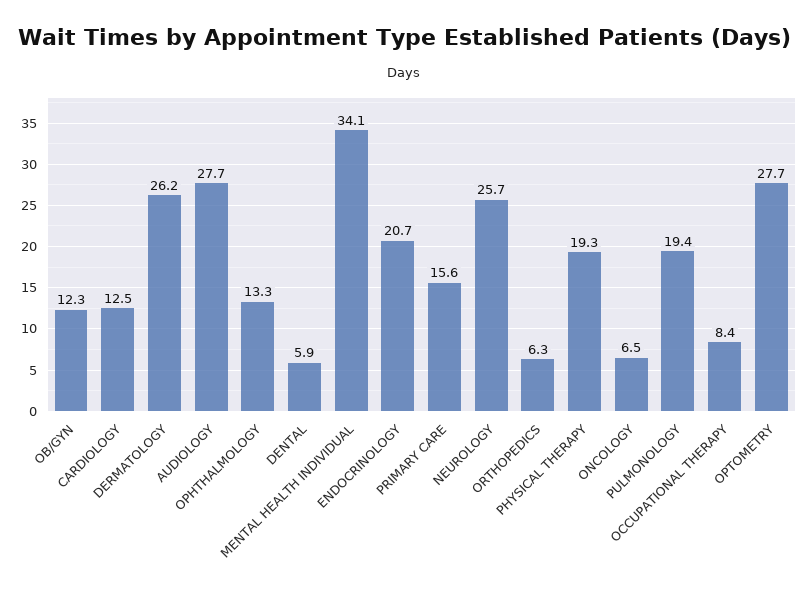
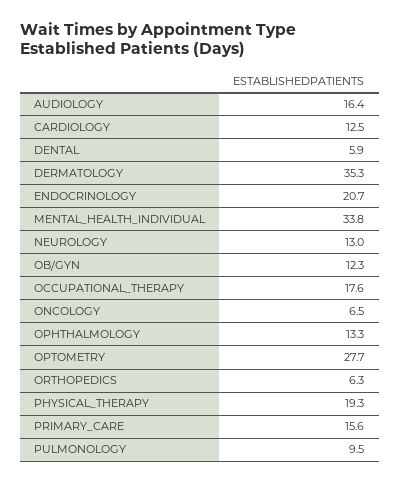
DERMATOLOGY: 26.2 -> 35.3
AUDIOLOGY: 27.7 -> 16.4
MENTAL HEALTH INDIVIDUAL: 34.1 -> 33.8
NEUROLOGY: 25.7 -> 13
PULMONOLOGY: 19.4 -> 9.5
OCCUPATIONAL THERAPY: 8.4 -> 17.6

